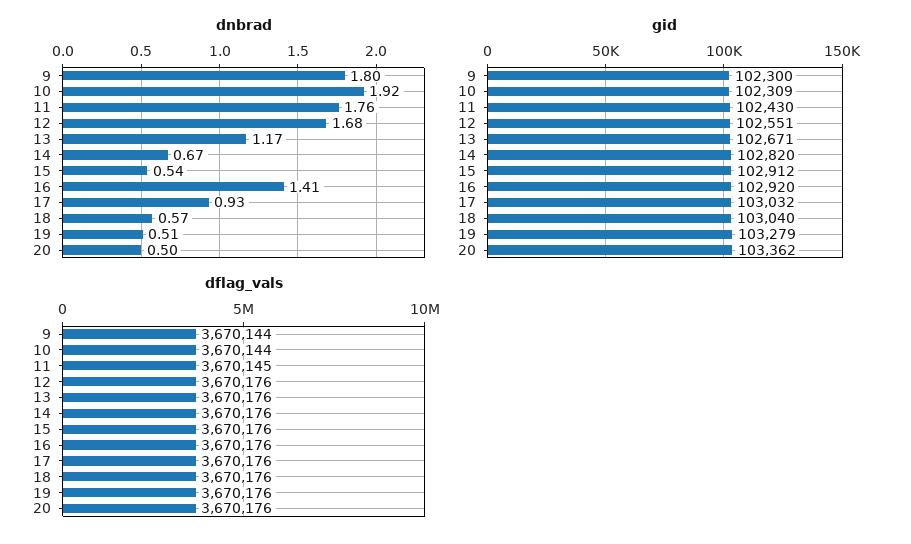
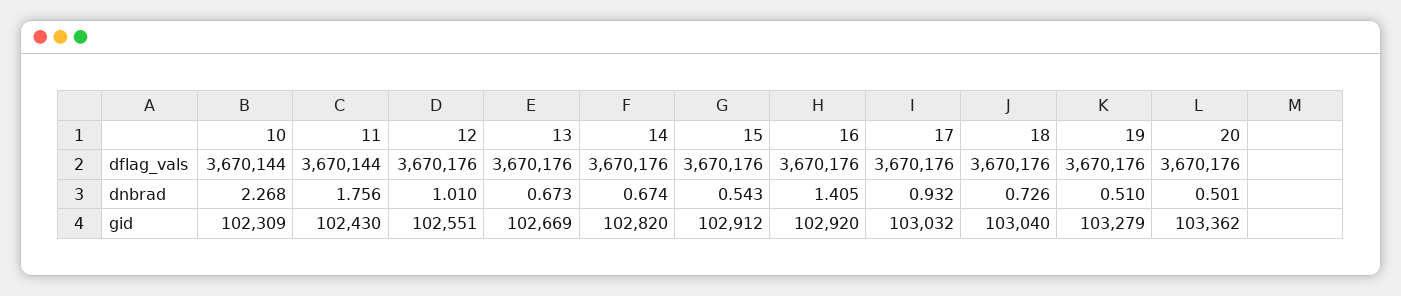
dnbrad, 9: 1.8 -> none
dnbrad, 10: 1.92 -> 2.268
dnbrad, 12: 1.68 -> 1.01
dnbrad, 13: 1.17 -> 0.673
dnbrad, 18: 0.57 -> 0.726
gid, 9: 102300 -> none
gid, 13: 102671 -> 102669
dflag_vals, 9: 3670144 -> none
dflag_vals, 11: 3670145 -> 3670144

